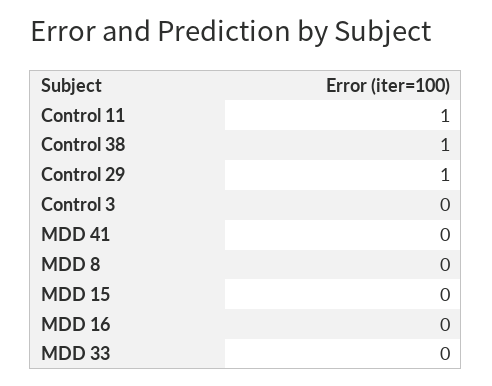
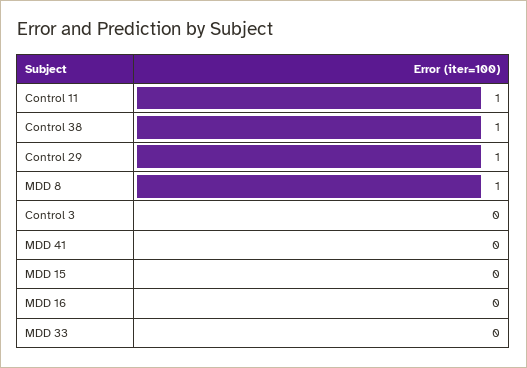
MDD 8: 0 -> 1

